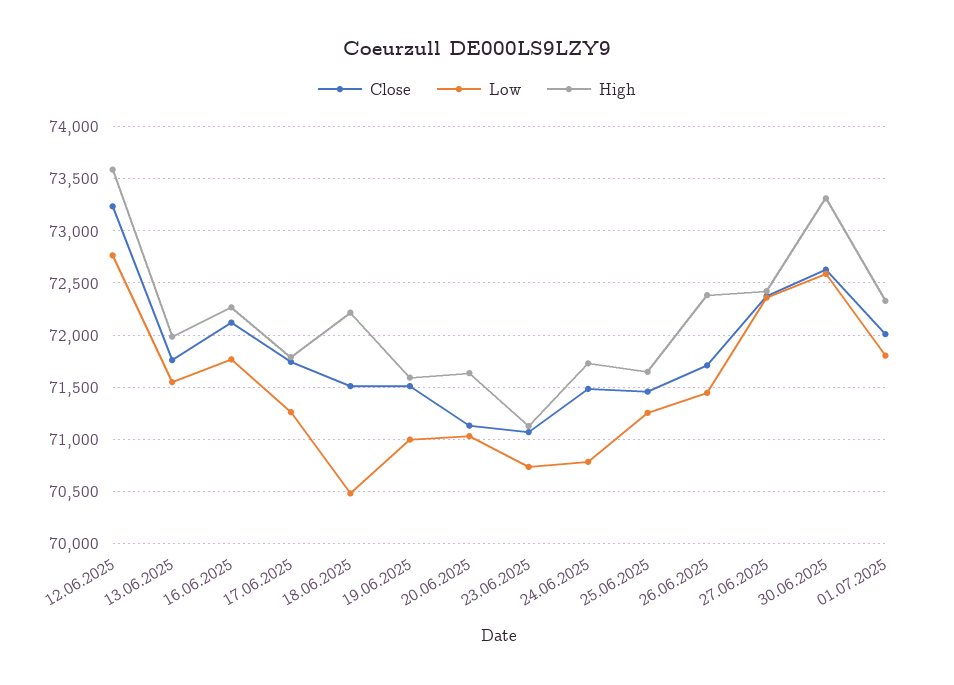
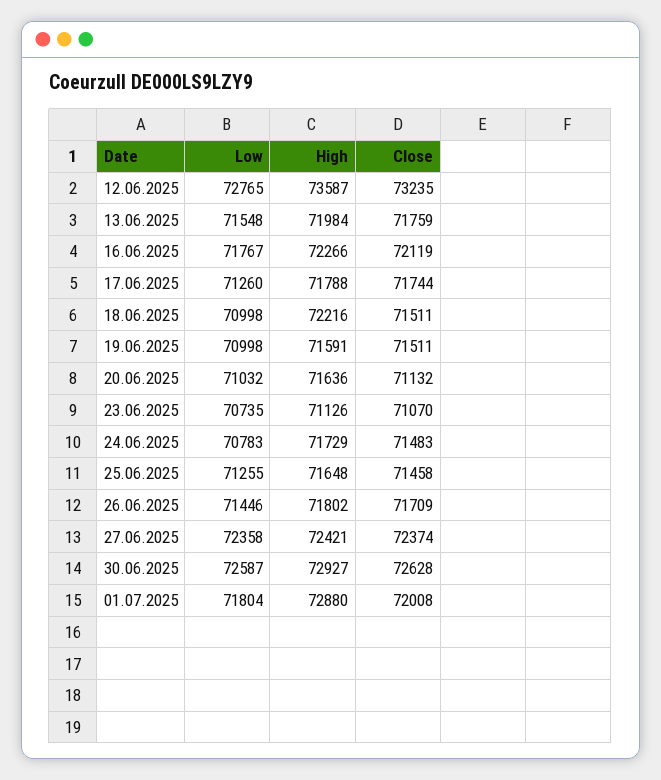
Low, 18.06.2025: 70500 -> 70998
High, 26.06.2025: 72400 -> 71802
High, 30.06.2025: 73300 -> 72927
High, 01.07.2025: 72300 -> 72880

